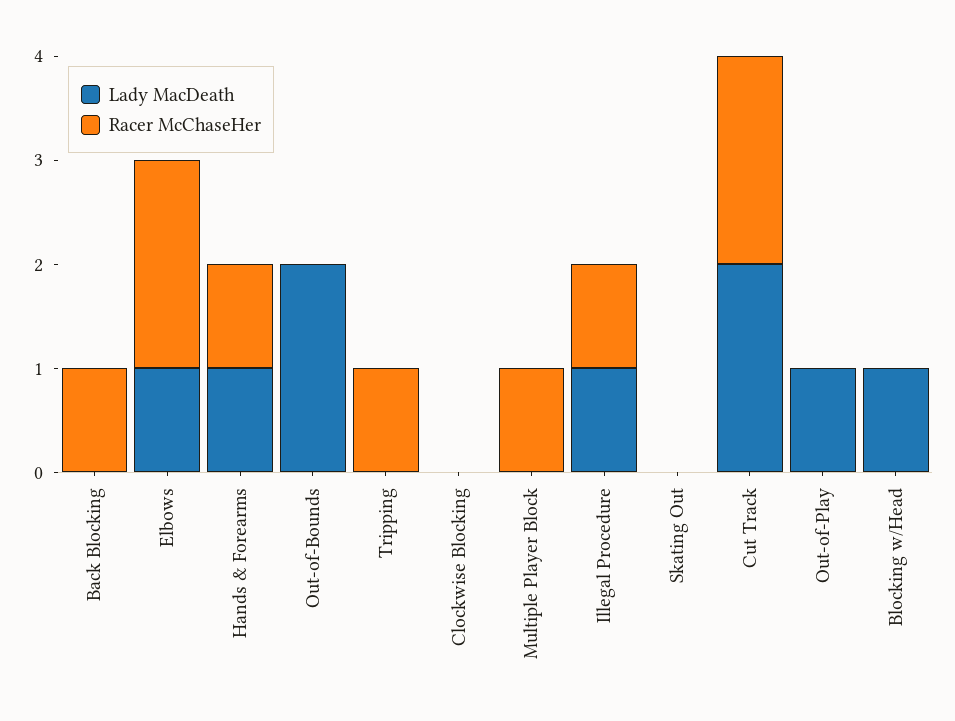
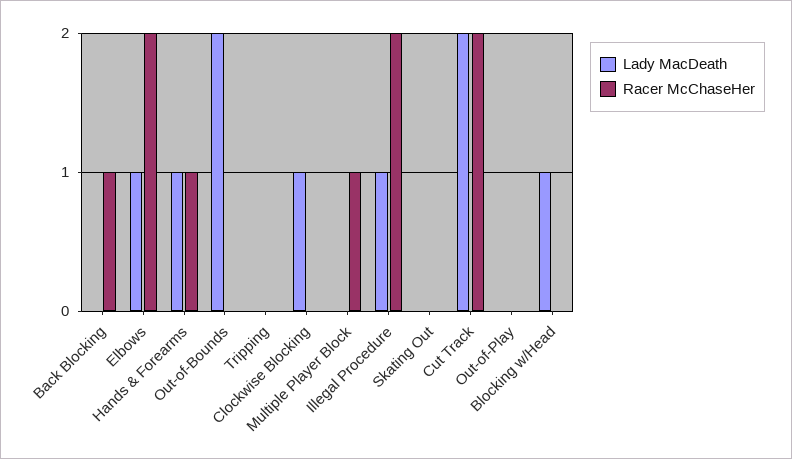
Racer McChaseHer, Tripping: 1 -> 0
Lady MacDeath, Clockwise Blocking: 0 -> 1
Racer McChaseHer, Illegal Procedure: 1 -> 2
Lady MacDeath, Out-of-Play: 1 -> 0

